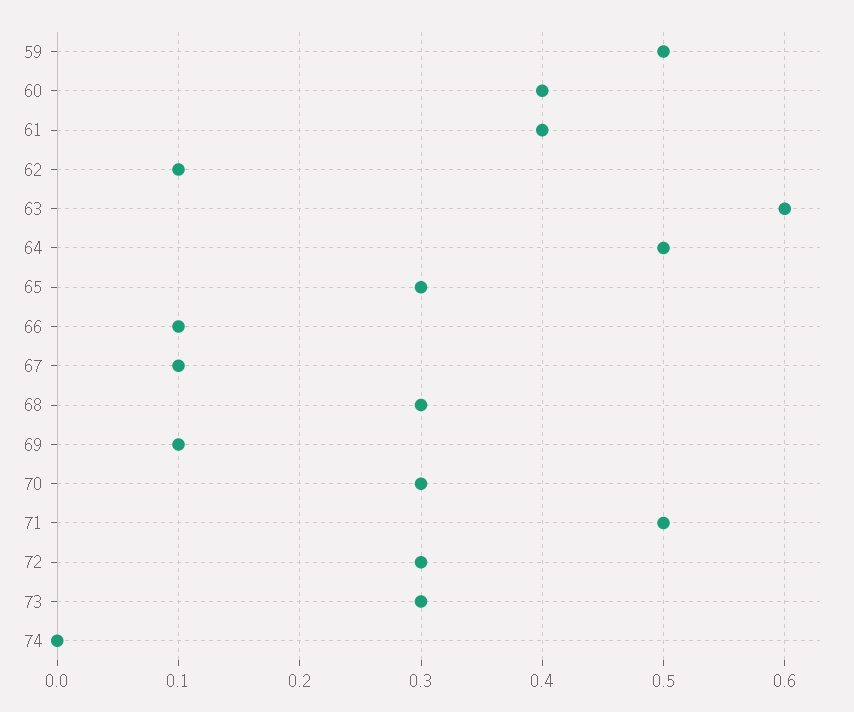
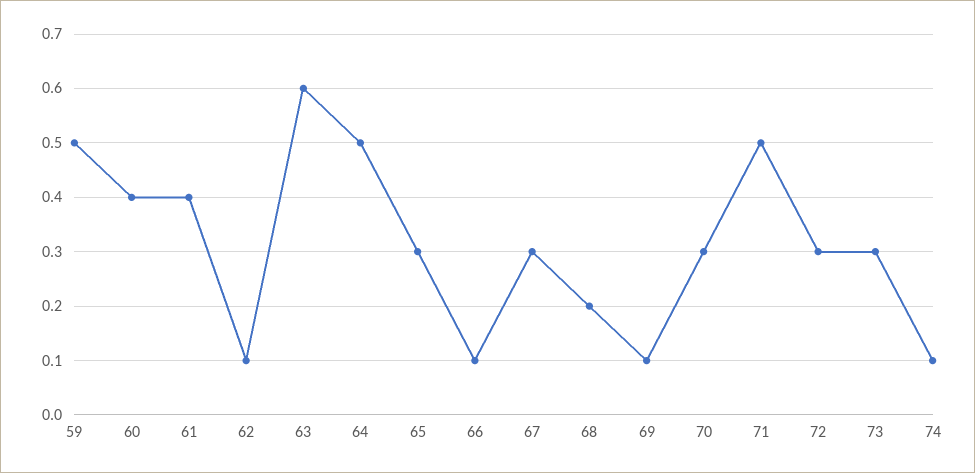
67: 0.1 -> 0.3
68: 0.3 -> 0.2
74: 0 -> 0.1

